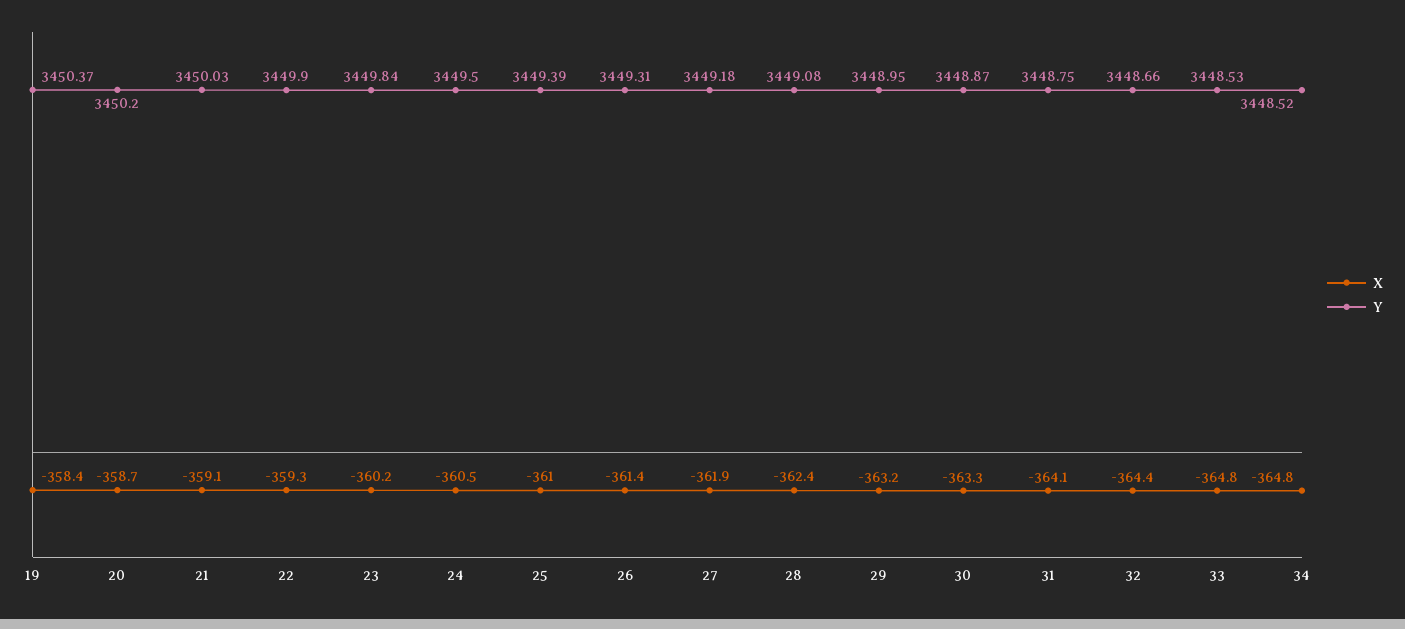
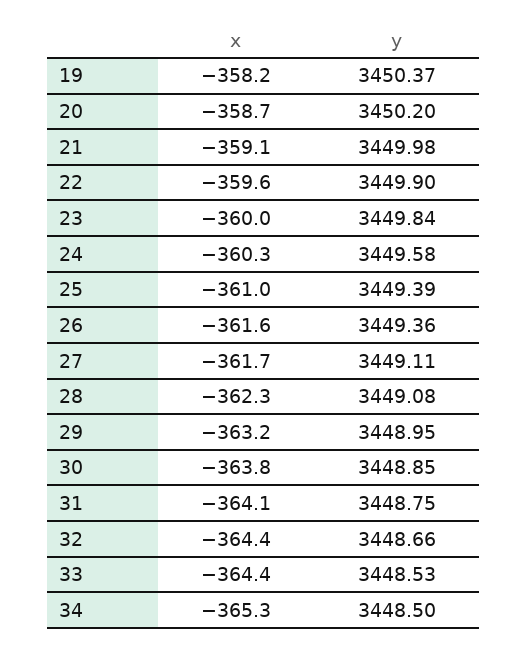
X, 19: -358.4 -> -358.2
Y, 21: 3450.03 -> 3449.98
X, 22: -359.3 -> -359.6
X, 23: -360.2 -> -360
X, 24: -360.5 -> -360.3
Y, 24: 3449.5 -> 3449.58
X, 26: -361.4 -> -361.6
Y, 26: 3449.31 -> 3449.36
X, 27: -361.9 -> -361.7
Y, 27: 3449.18 -> 3449.11
X, 28: -362.4 -> -362.3
X, 30: -363.3 -> -363.8
Y, 30: 3448.87 -> 3448.85
X, 33: -364.8 -> -364.4
X, 34: -364.8 -> -365.3
Y, 34: 3448.52 -> 3448.5

